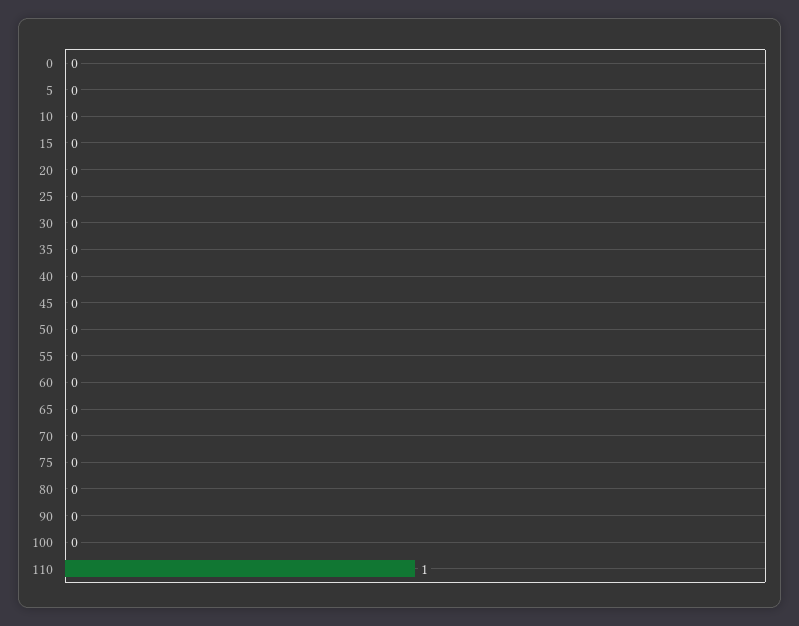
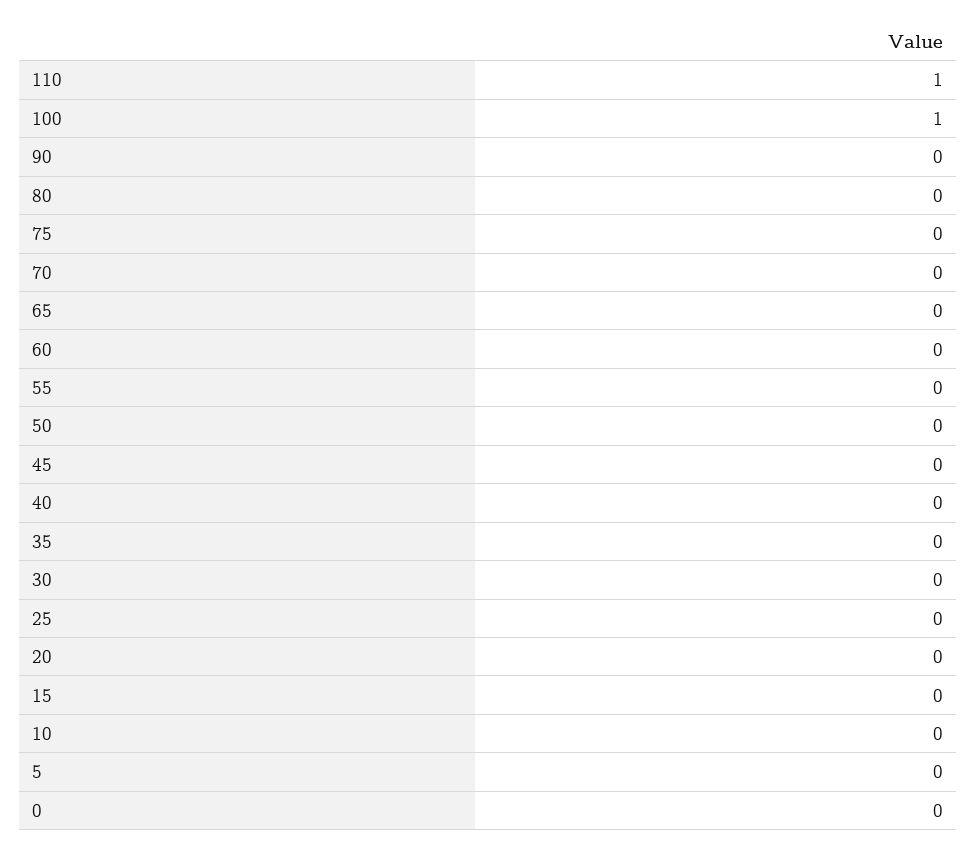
100: 0 -> 1

